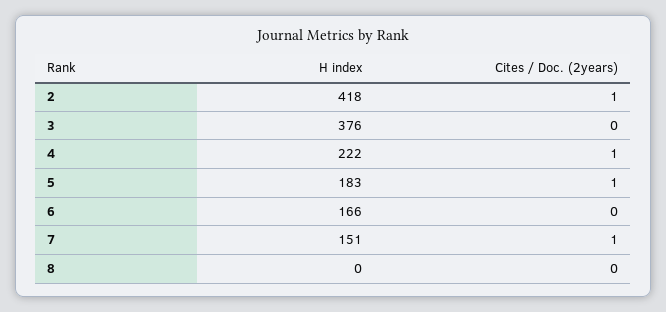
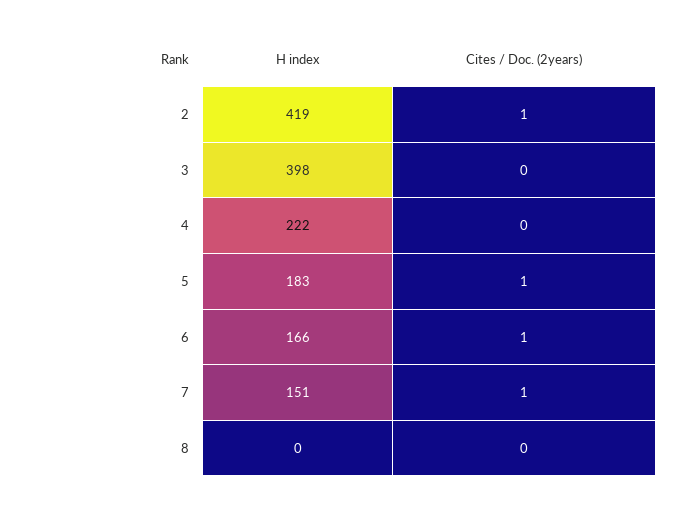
H index, 2: 418 -> 419
H index, 3: 376 -> 398
Cites / Doc. (2years), 4: 1 -> 0
Cites / Doc. (2years), 6: 0 -> 1

